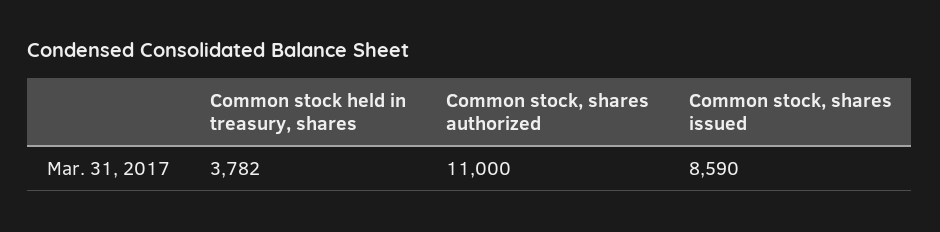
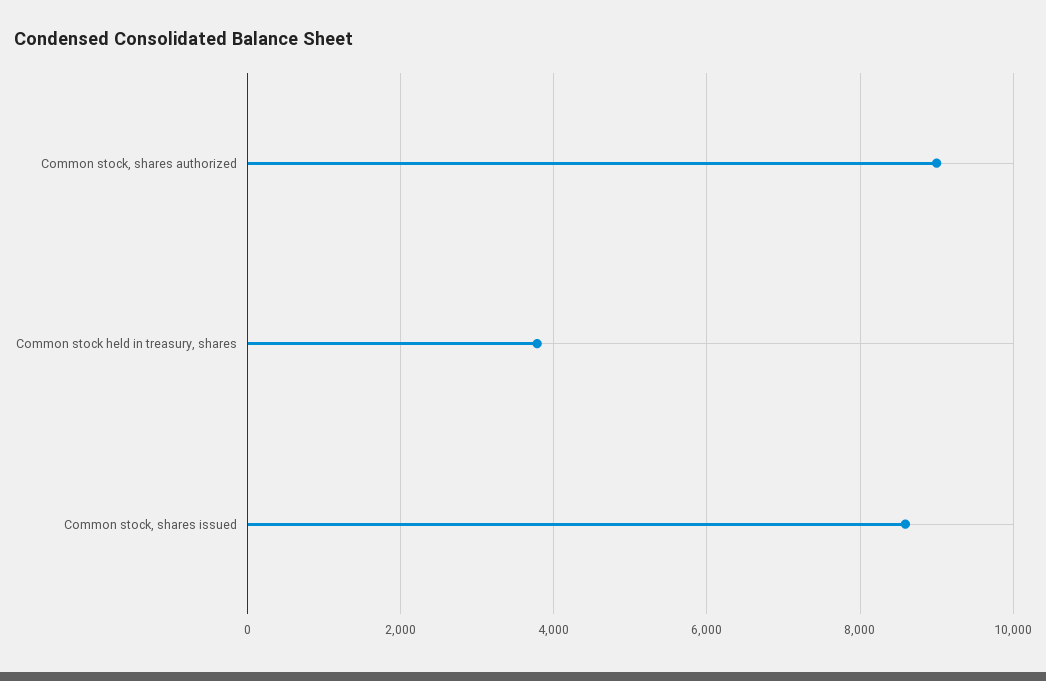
Common stock, shares authorized: 11000 -> 9000

